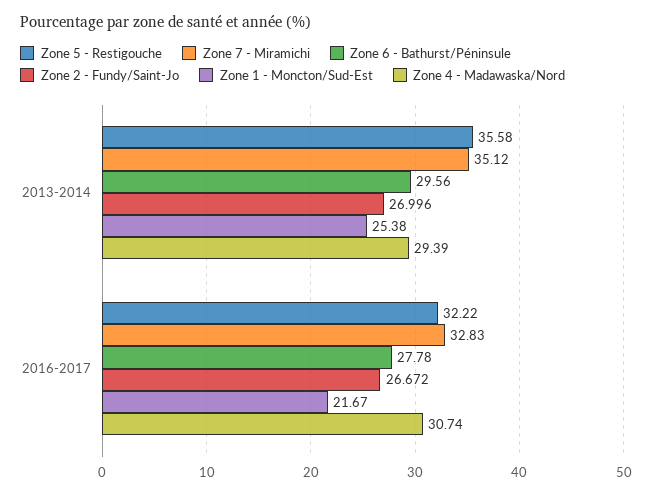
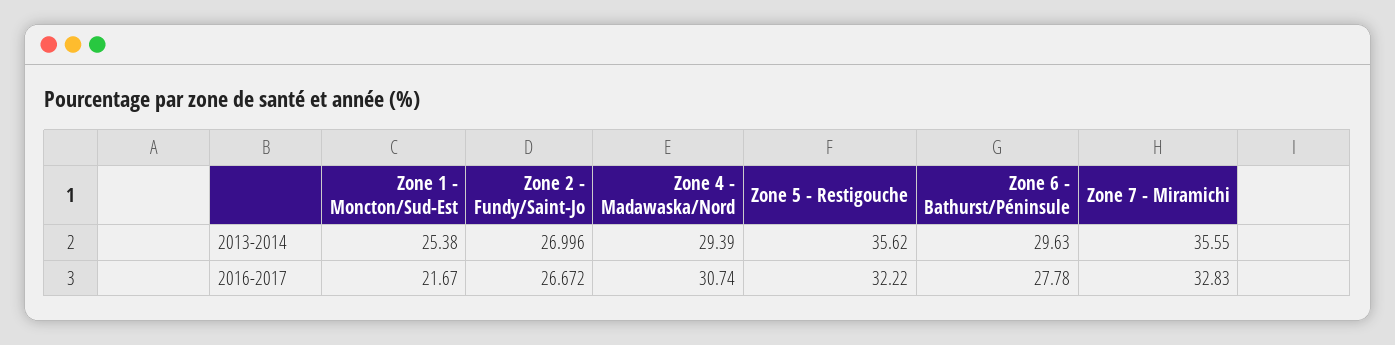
Zone 5 - Restigouche, 2013-2014: 35.58 -> 35.62
Zone 7 - Miramichi, 2013-2014: 35.12 -> 35.55
Zone 6 - Bathurst/Péninsule, 2013-2014: 29.56 -> 29.63

